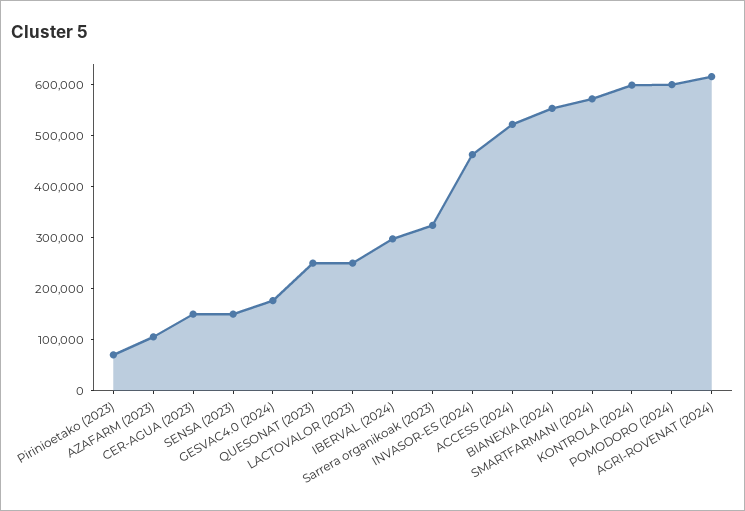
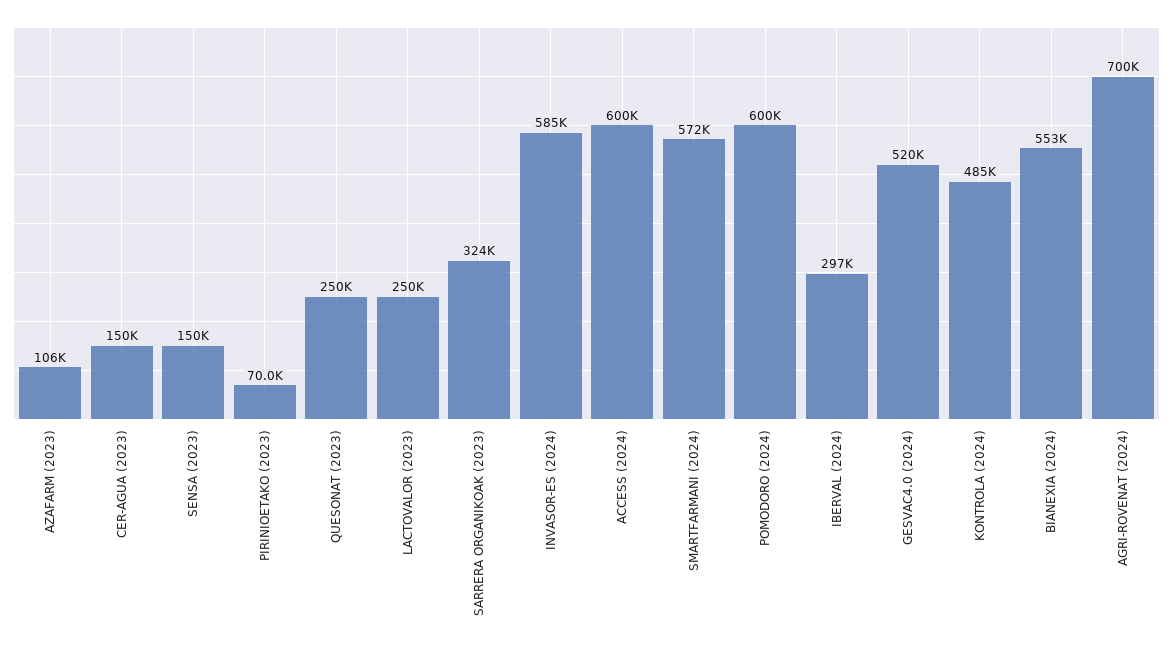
GESVAC4.0 (2024): 180000 -> 520000
INVASOR-ES (2024): 460000 -> 585000
ACCESS (2024): 520000 -> 600000
KONTROLA (2024): 600000 -> 485000
AGRI-ROVENAT (2024): 620000 -> 700000

